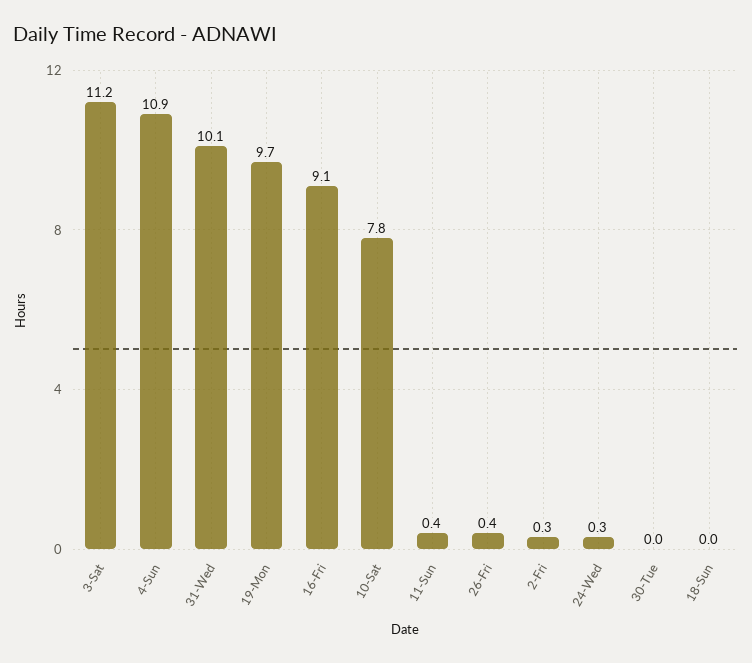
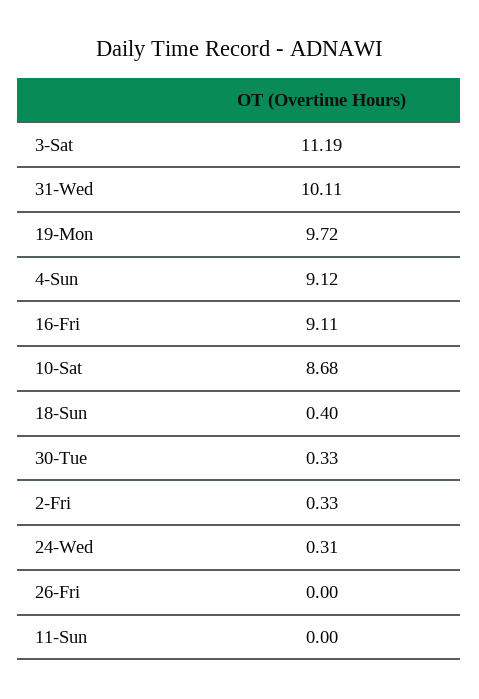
4-Sun: 10.9 -> 9.12
10-Sat: 7.8 -> 8.68
11-Sun: 0.4 -> 0
26-Fri: 0.4 -> 0
30-Tue: 0 -> 0.33
18-Sun: 0 -> 0.4

